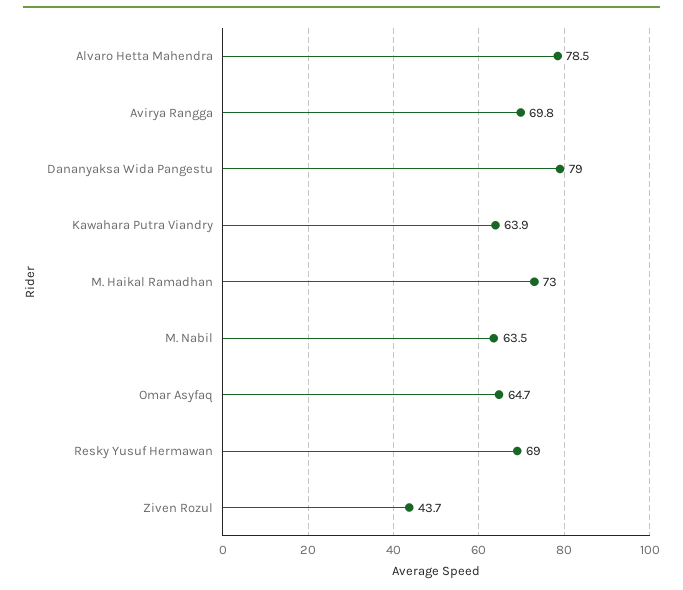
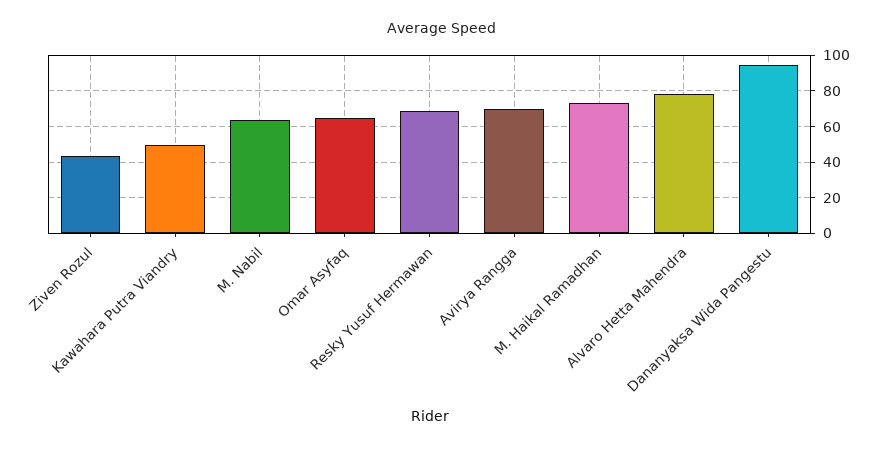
Dananyaksa Wida Pangestu: 79 -> 95
Kawahara Putra Viandry: 63.9 -> 50

